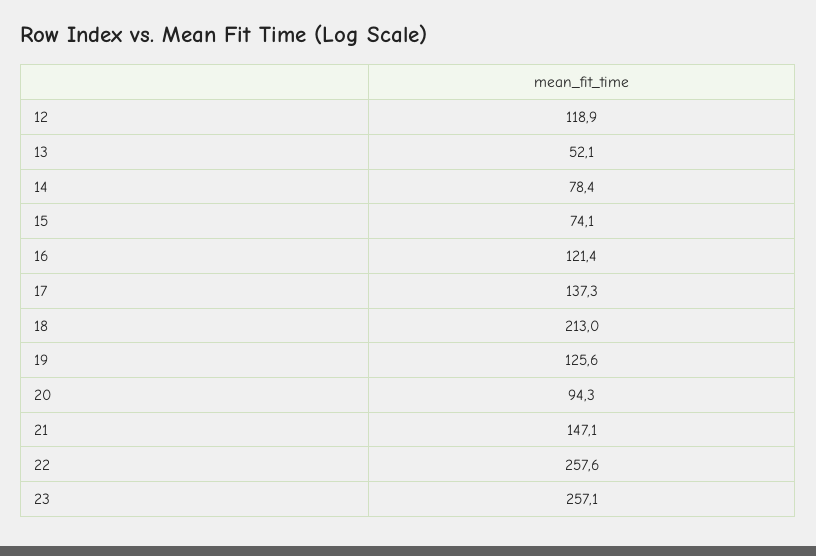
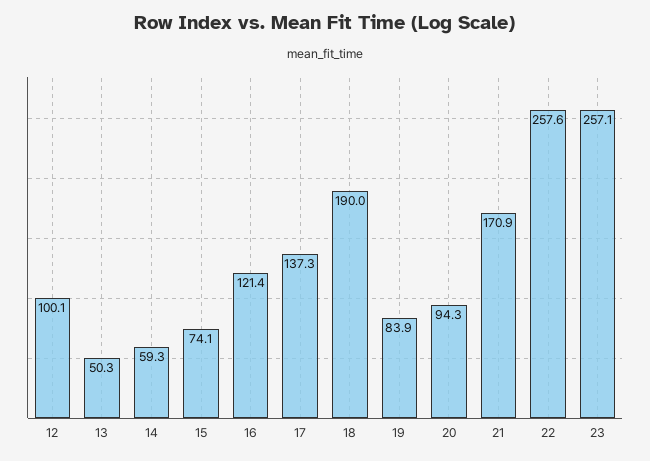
12: 118.9 -> 100.1
13: 52.1 -> 50.3
14: 78.4 -> 59.3
18: 213 -> 190
19: 125.6 -> 83.9
21: 147.1 -> 170.9

